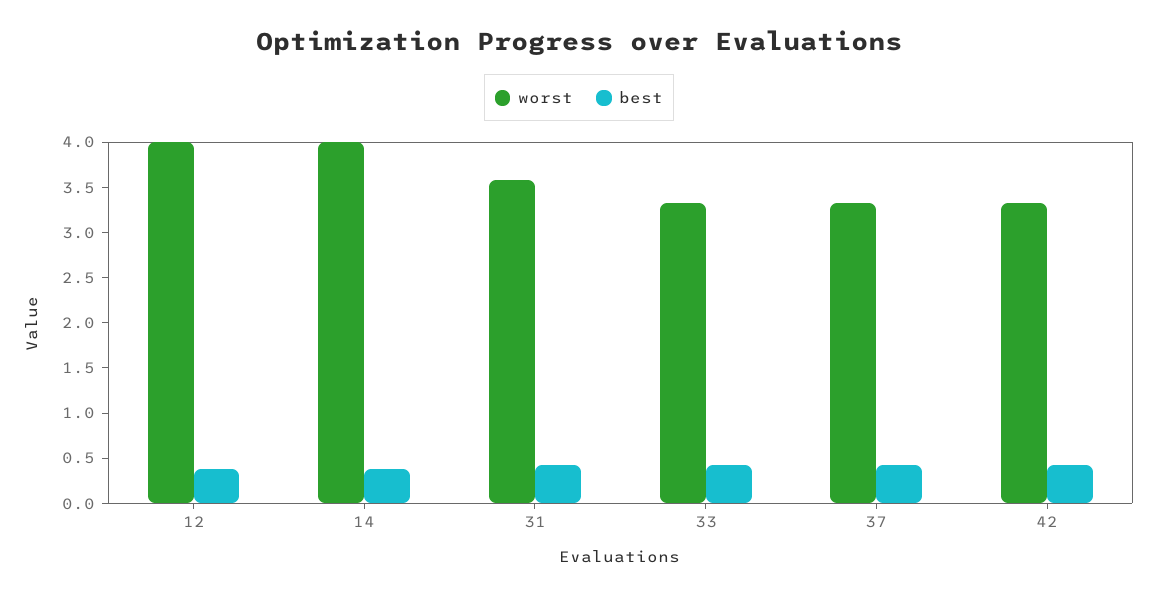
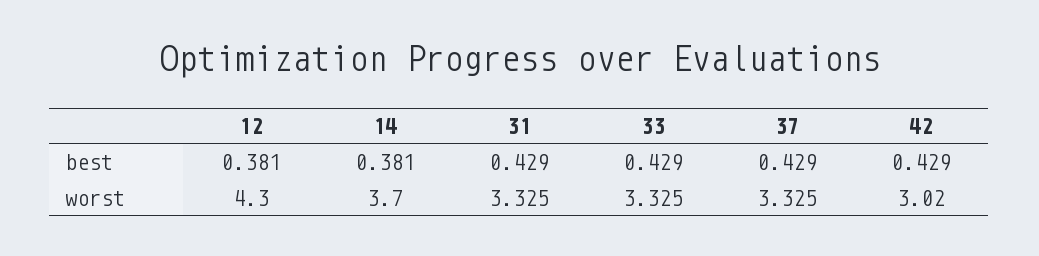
worst, 12: 4 -> 4.3
worst, 14: 4 -> 3.7
worst, 31: 3.6 -> 3.325
worst, 42: 3.3 -> 3.02

